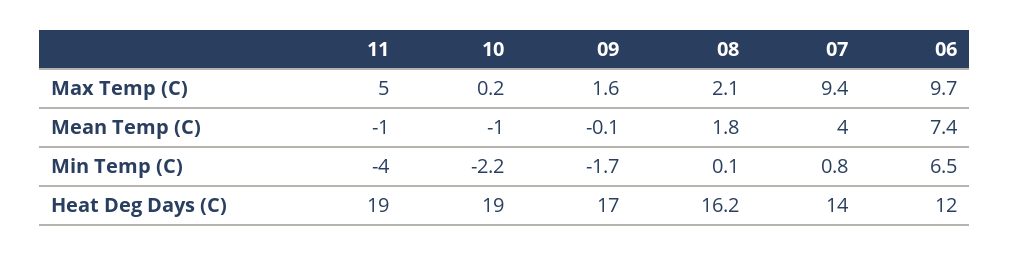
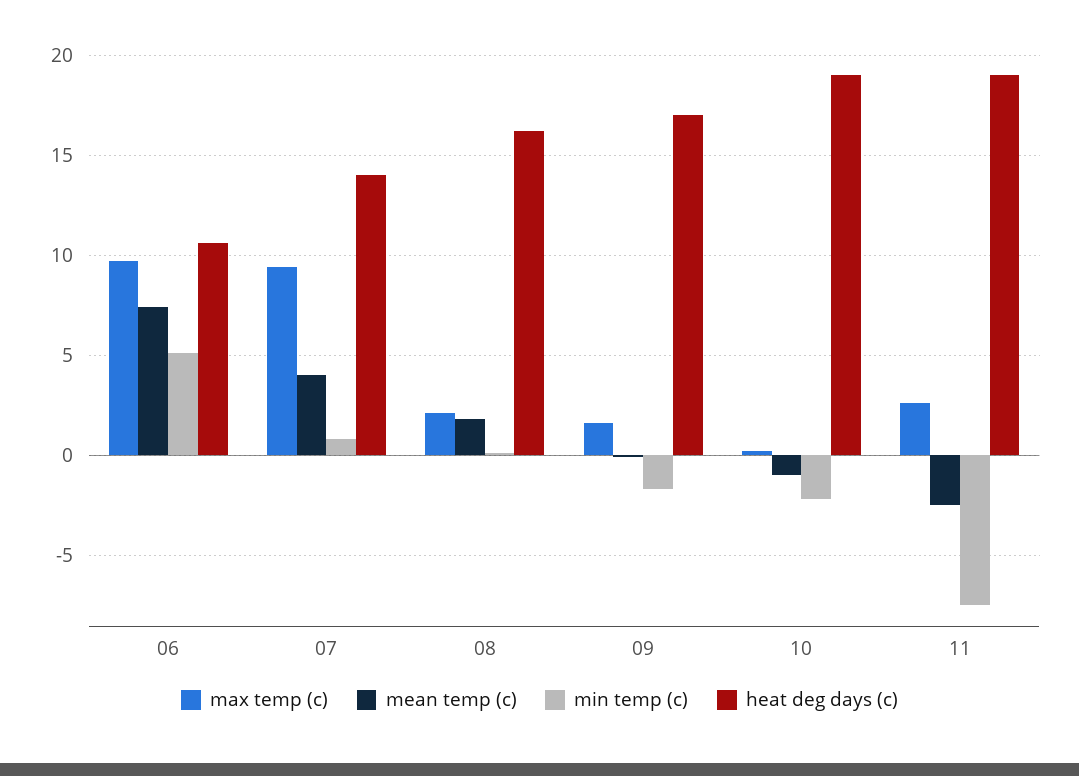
Max Temp (C), 11: 5 -> 2.5
Mean Temp (C), 11: -1 -> -2.5
Min Temp (C), 11: -4 -> -7.5
Min Temp (C), 06: 6.5 -> 5
Heat Deg Days (C), 06: 12 -> 10.5

